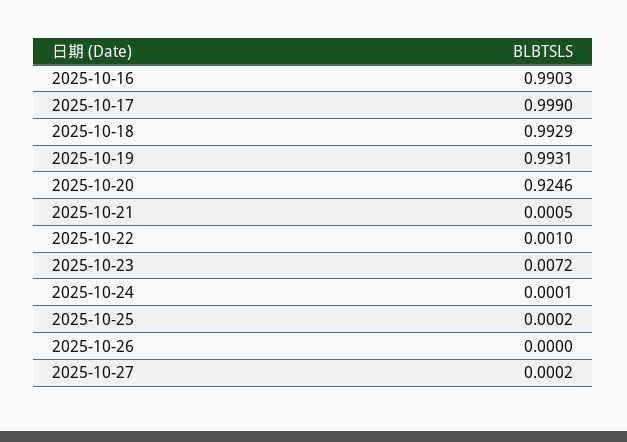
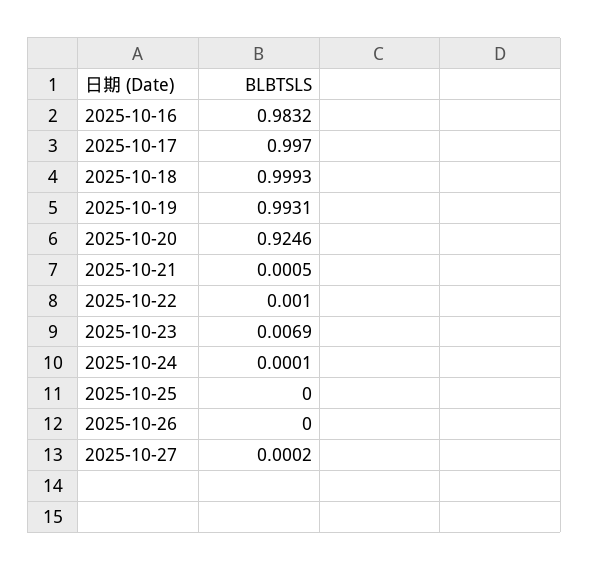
2025-10-16: 0.9903 -> 0.9832
2025-10-17: 0.999 -> 0.997
2025-10-18: 0.9929 -> 0.9993
2025-10-23: 0.0072 -> 0.0069
2025-10-25: 0.0002 -> 0

